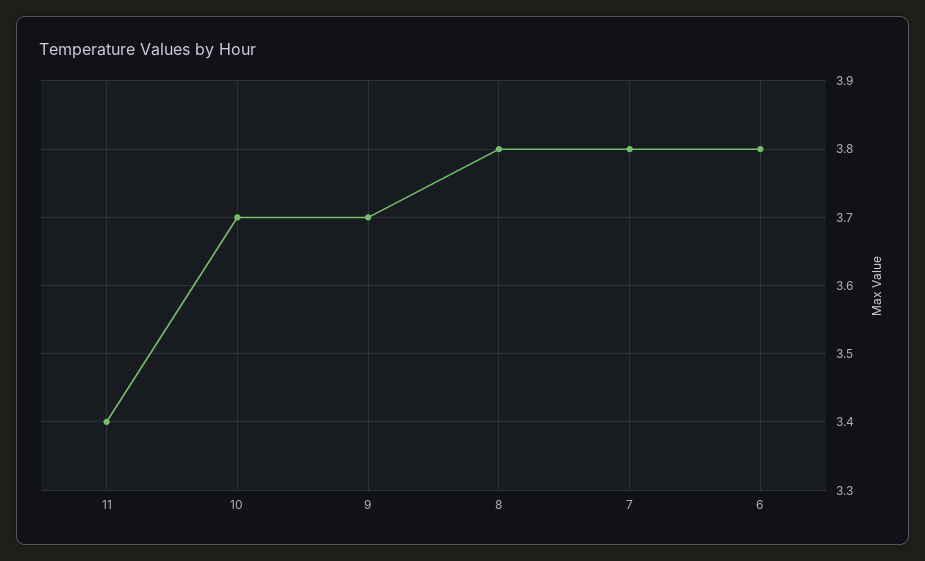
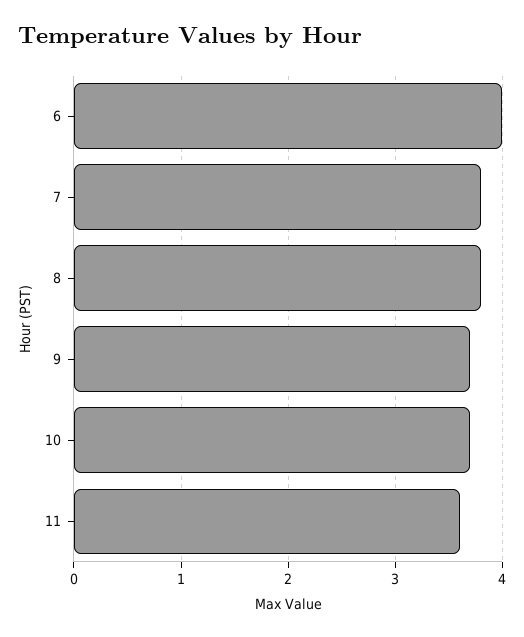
11: 3.4 -> 3.6
6: 3.8 -> 4

